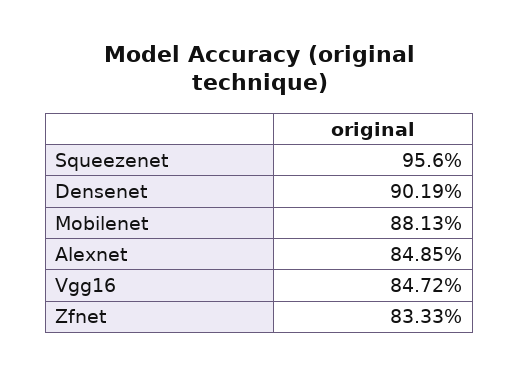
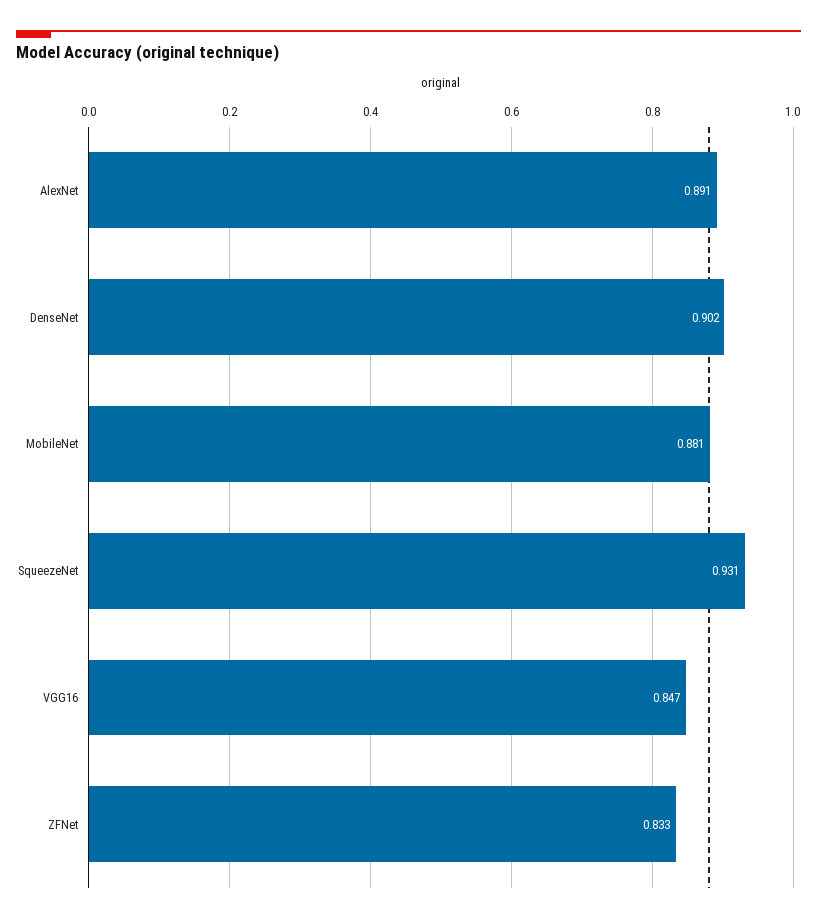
Squeezenet: 0.956 -> 0.931
Alexnet: 0.8485 -> 0.891

